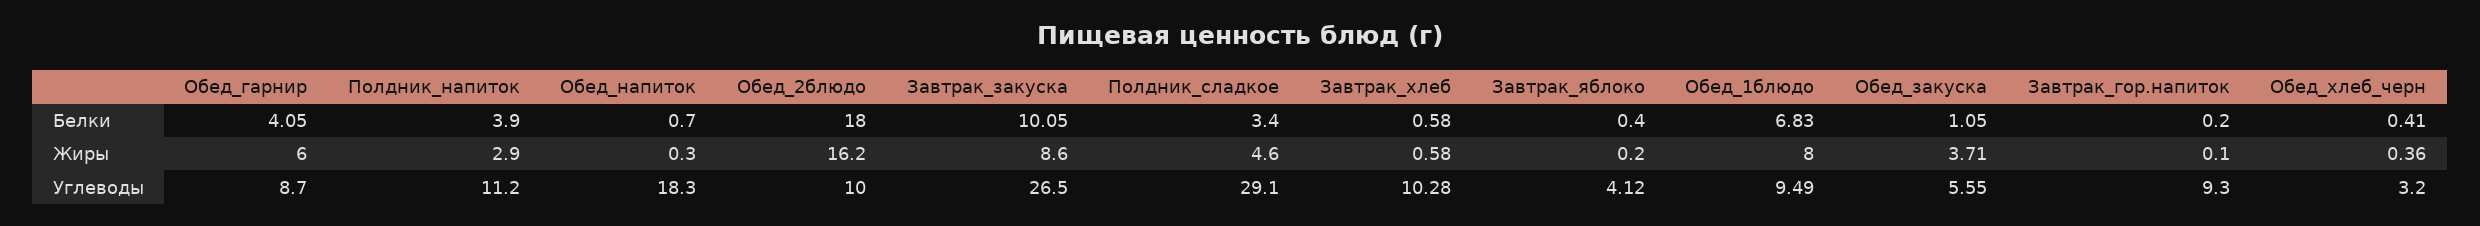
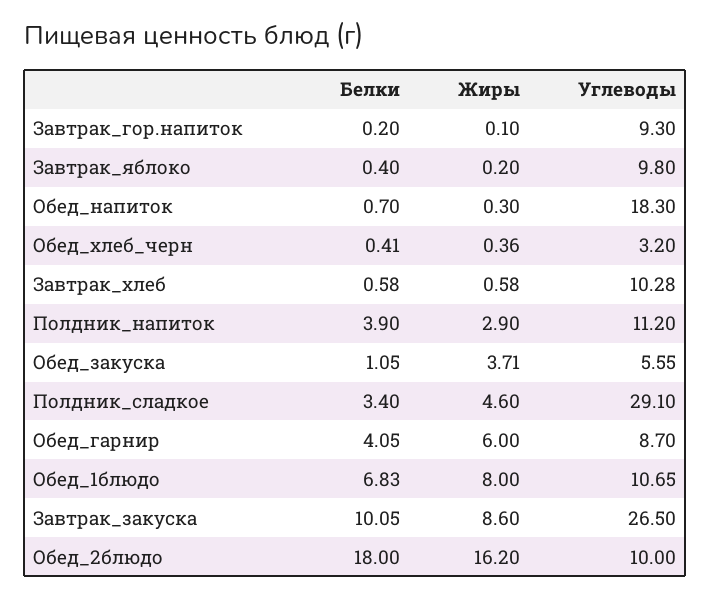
Завтрак_яблоко, Углеводы: 4.12 -> 9.8
Обед_1блюдо, Углеводы: 9.49 -> 10.65

